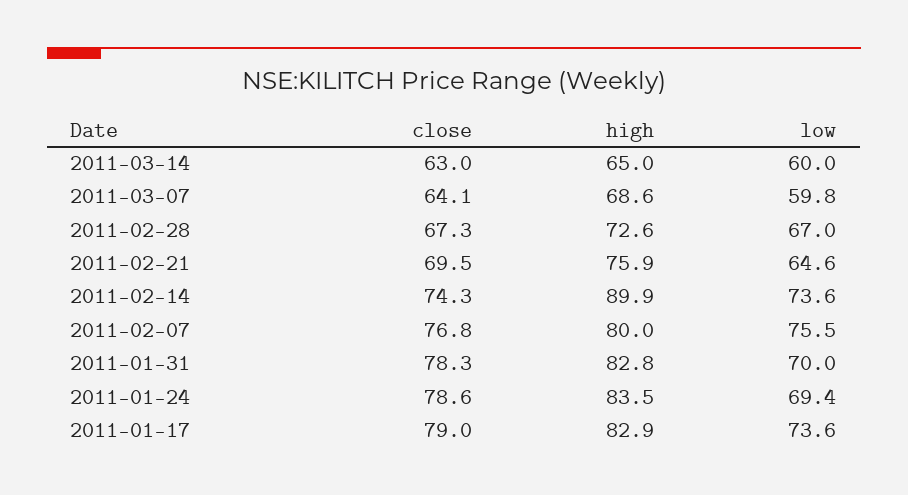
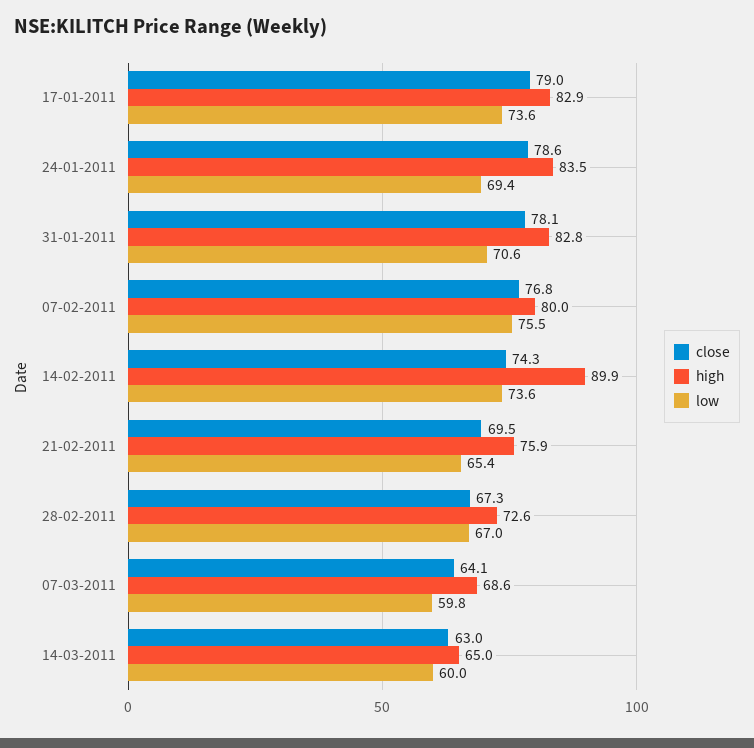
low, 2011-02-21: 64.6 -> 65.4
close, 2011-01-31: 78.3 -> 78.1
low, 2011-01-31: 70 -> 70.6

